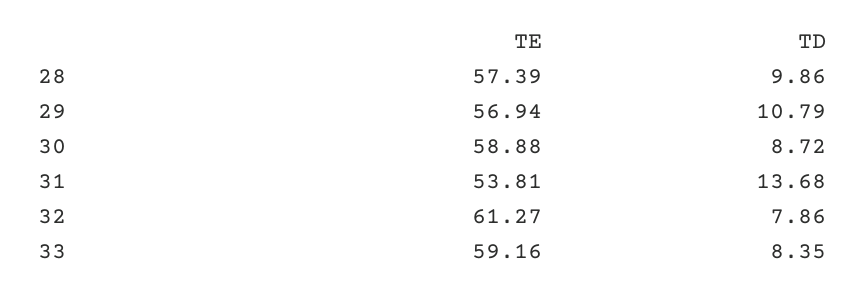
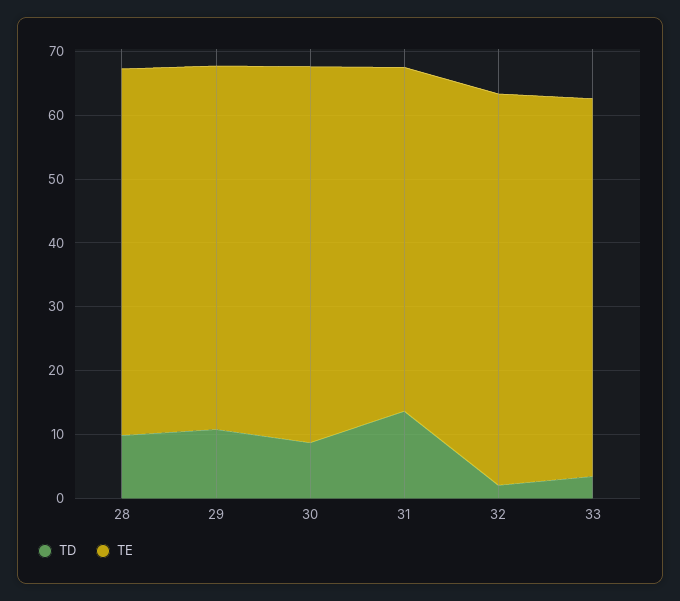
TD, 32: 7.86 -> 2
TD, 33: 8.35 -> 4

